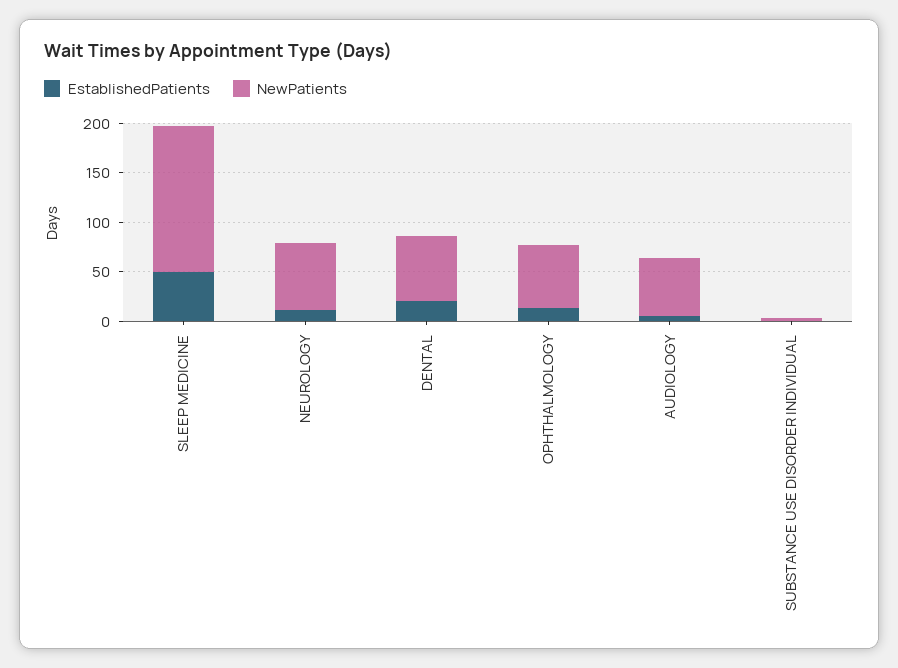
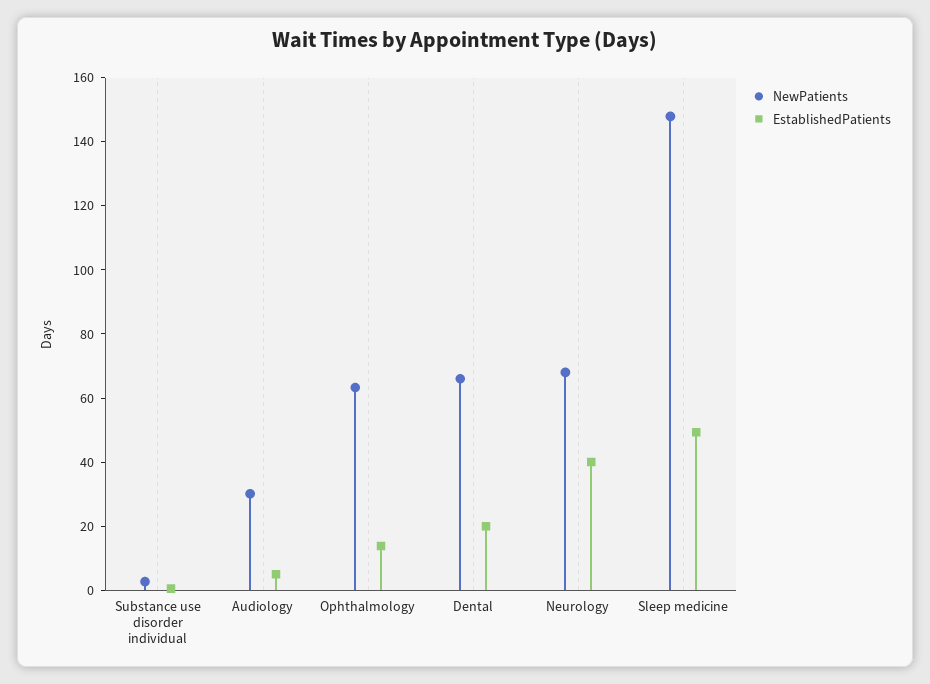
EstablishedPatients, NEUROLOGY: 10 -> 40
NewPatients, AUDIOLOGY: 60 -> 30

